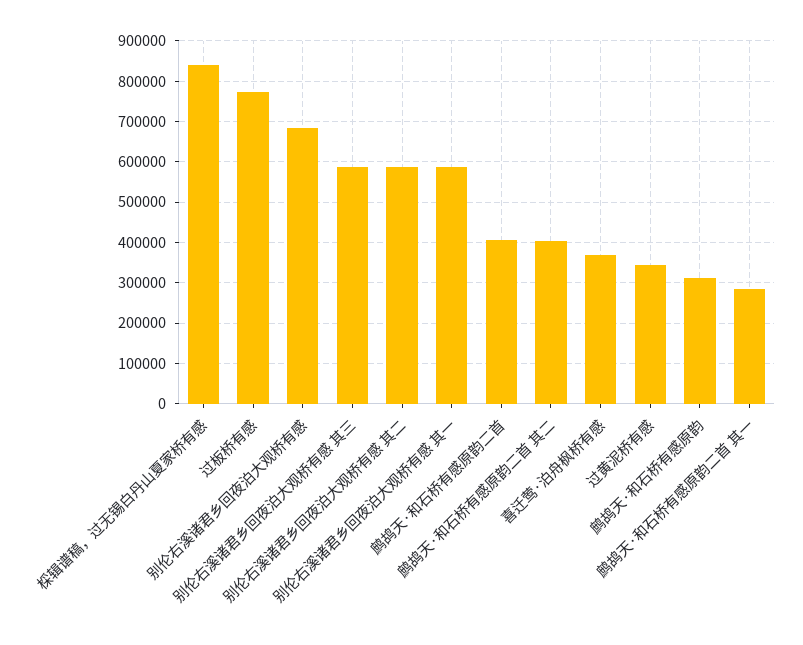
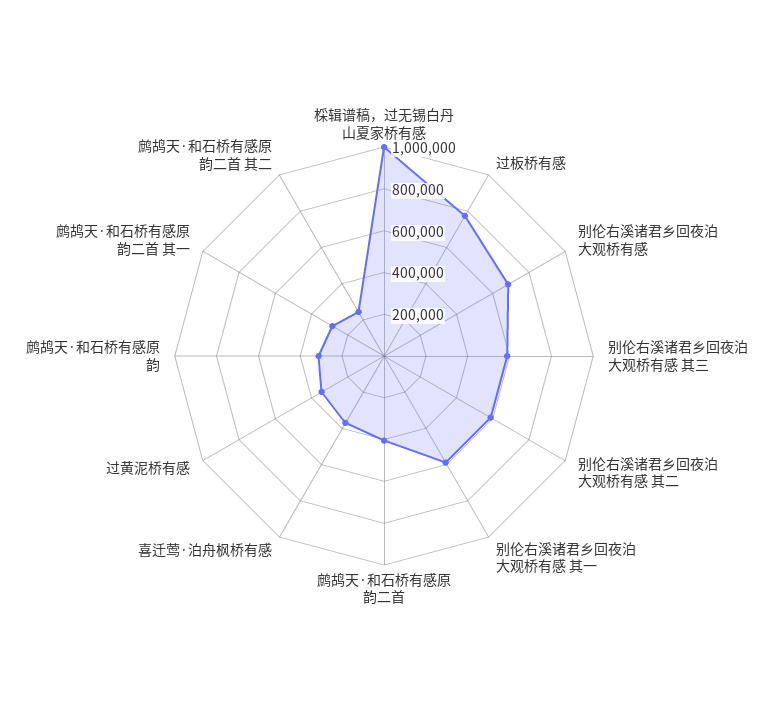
棌辑谱稿，过无锡白丹山夏家桥有感: 840000 -> 1000000
鹧鸪天·和石桥有感原韵二首 其二: 400000 -> 250000

